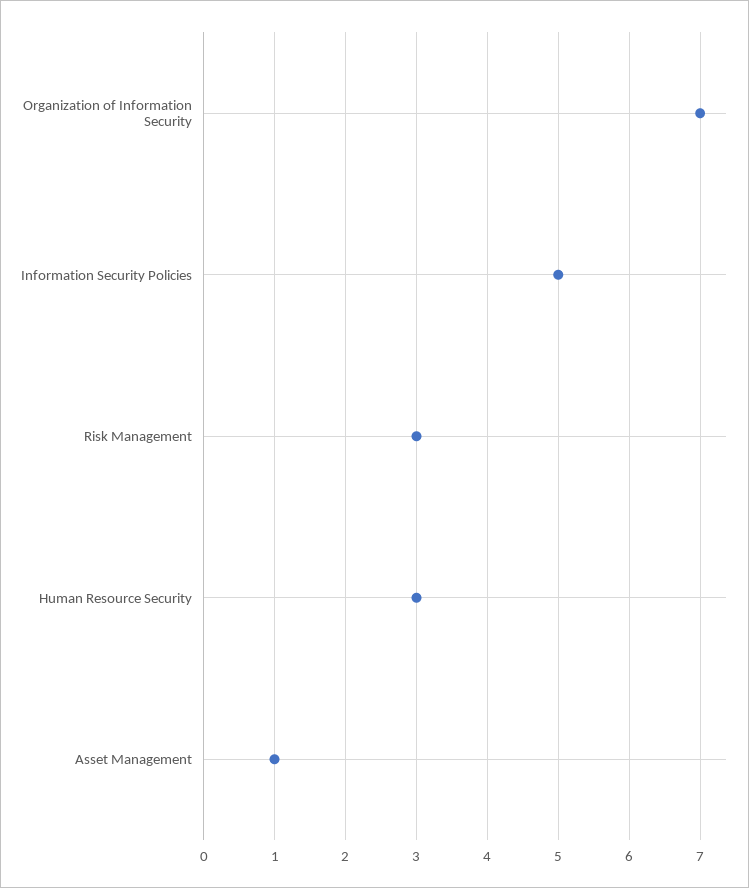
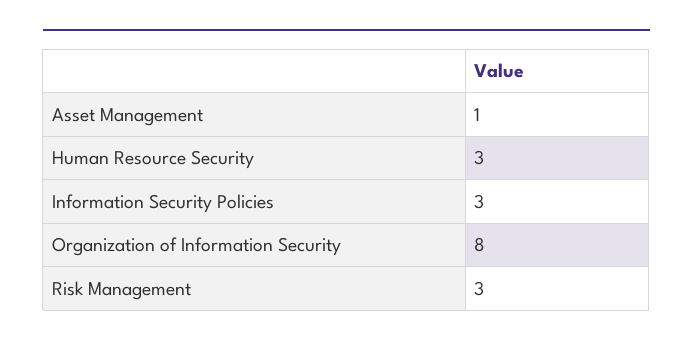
Organization of Information Security: 7 -> 8
Information Security Policies: 5 -> 3

